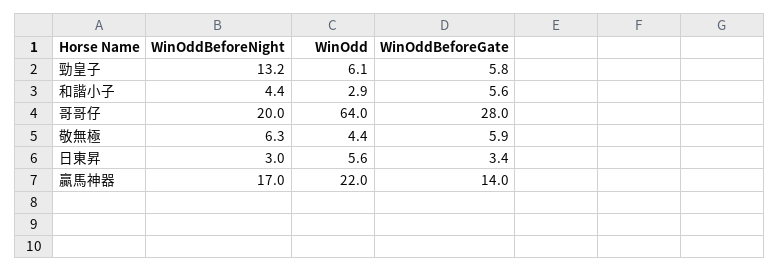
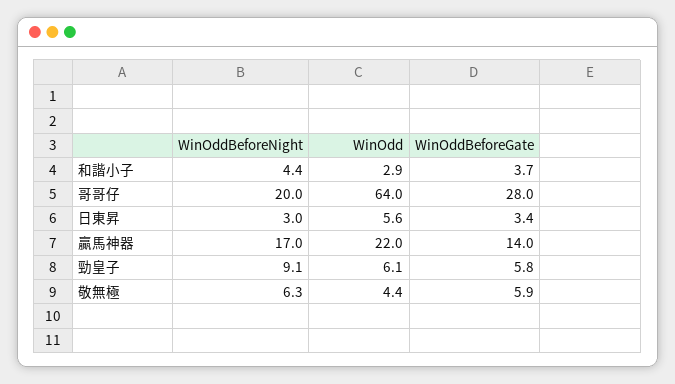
WinOddBeforeNight, 勁皇子: 13.2 -> 9.1
WinOddBeforeGate, 和諧小子: 5.6 -> 3.7

